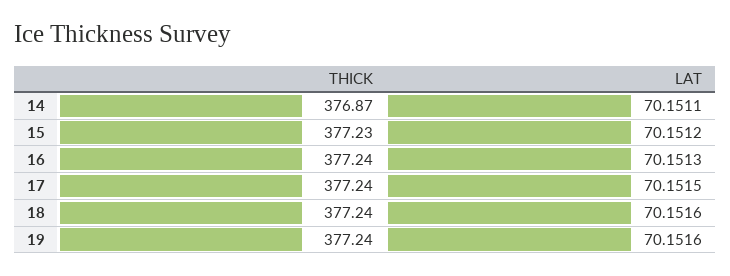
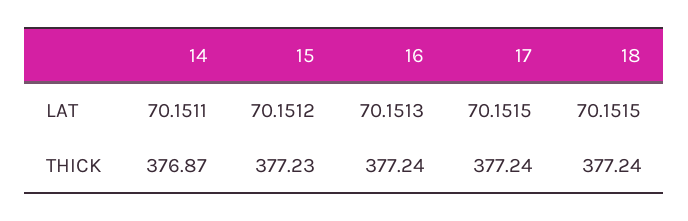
LAT, 18: 70.1516 -> 70.1515
THICK, 19: 377.24 -> none
LAT, 19: 70.1516 -> none

